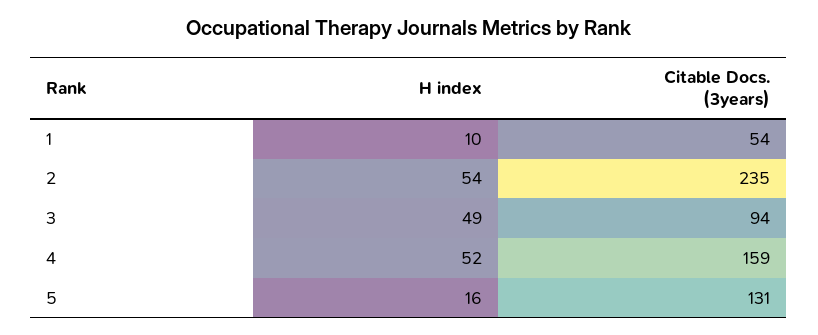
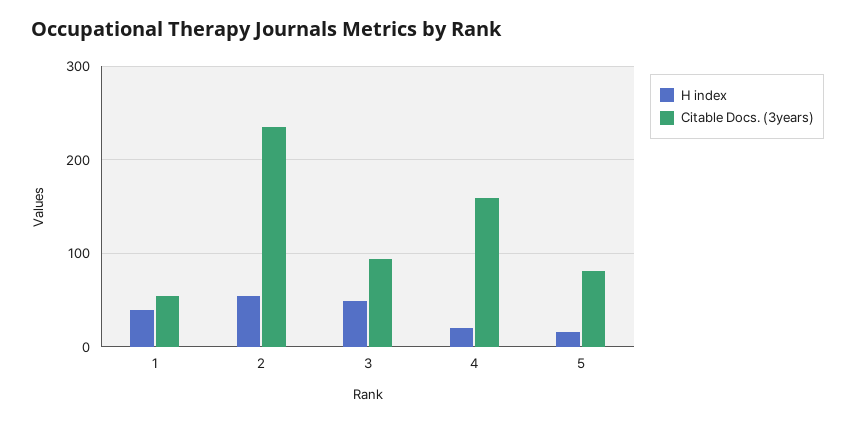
H index, 1: 10 -> 40
H index, 4: 52 -> 20
Citable Docs. (3years), 5: 131 -> 80

